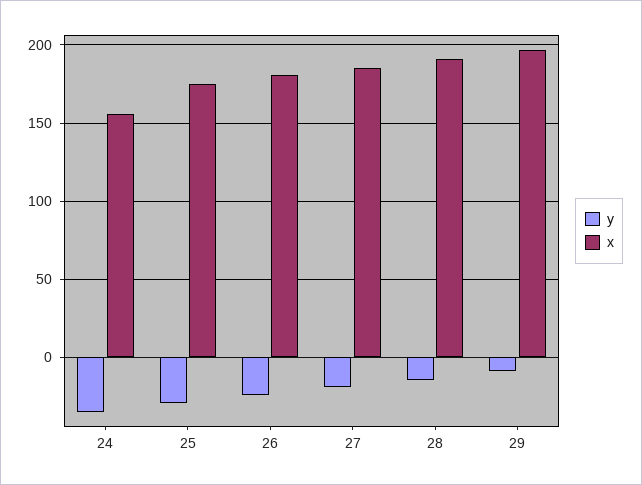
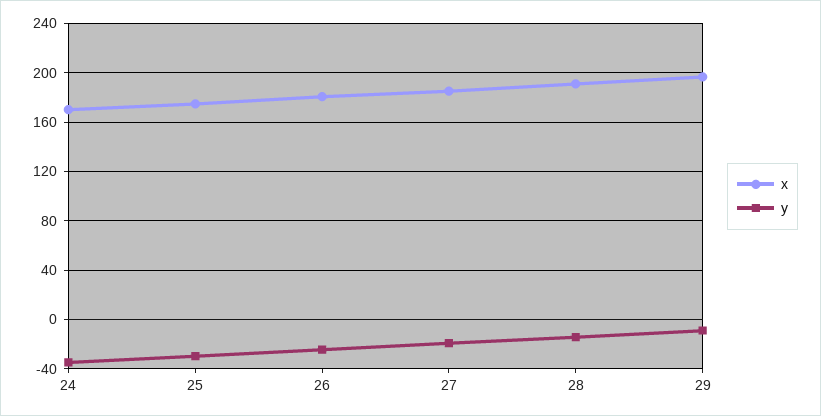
x, 24: 155 -> 170

